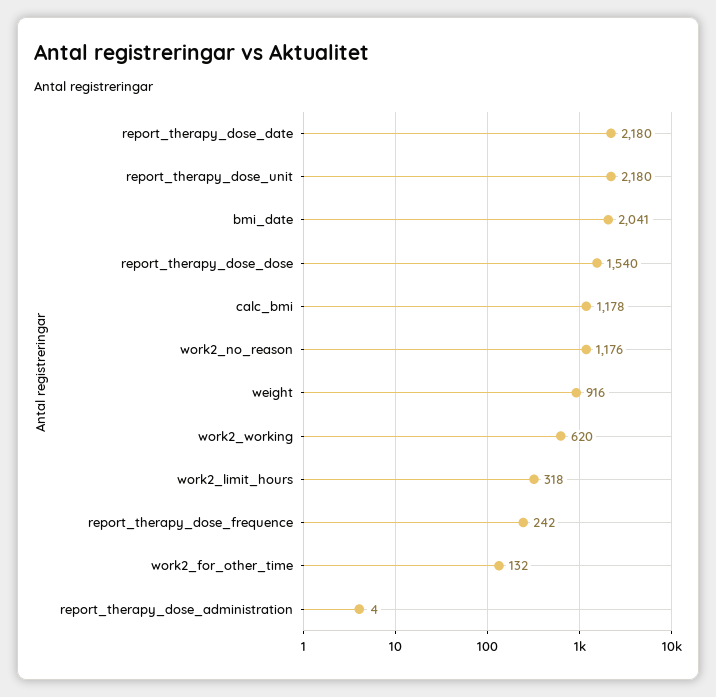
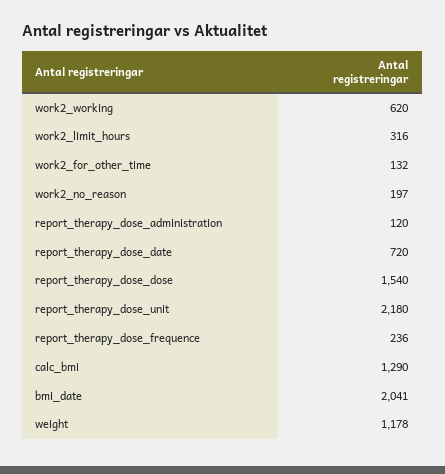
report_therapy_dose_date: 2180 -> 720
calc_bmi: 1178 -> 1290
work2_no_reason: 1176 -> 197
weight: 916 -> 1178
work2_limit_hours: 318 -> 316
report_therapy_dose_frequence: 242 -> 236
report_therapy_dose_administration: 4 -> 120

